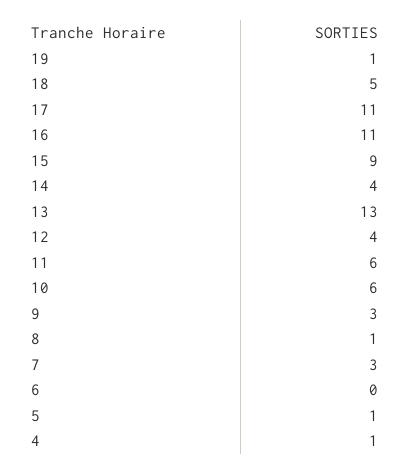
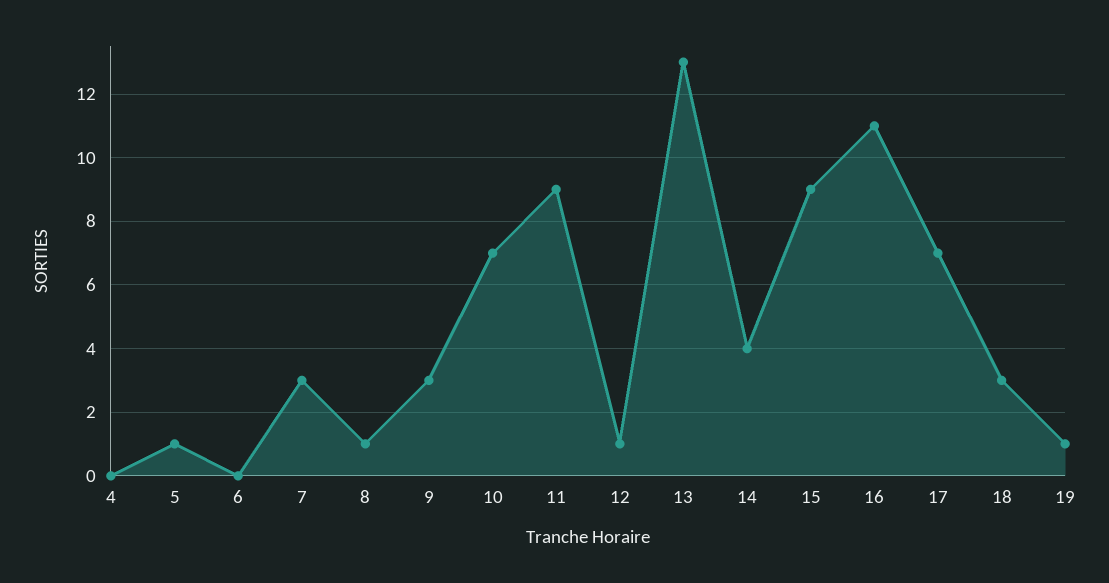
18: 5 -> 3
17: 11 -> 7
12: 4 -> 1
11: 6 -> 9
10: 6 -> 7
4: 1 -> 0

